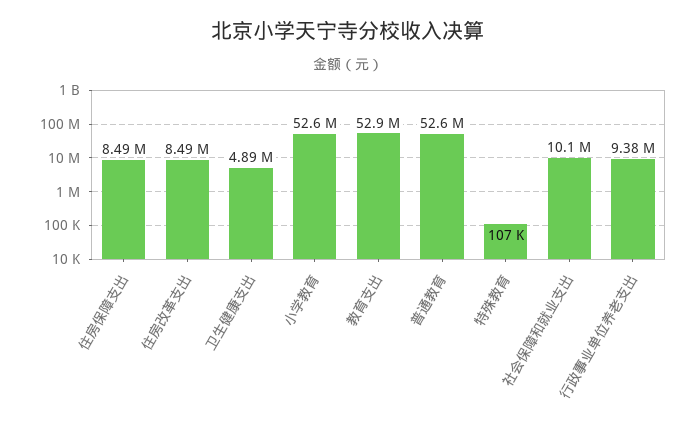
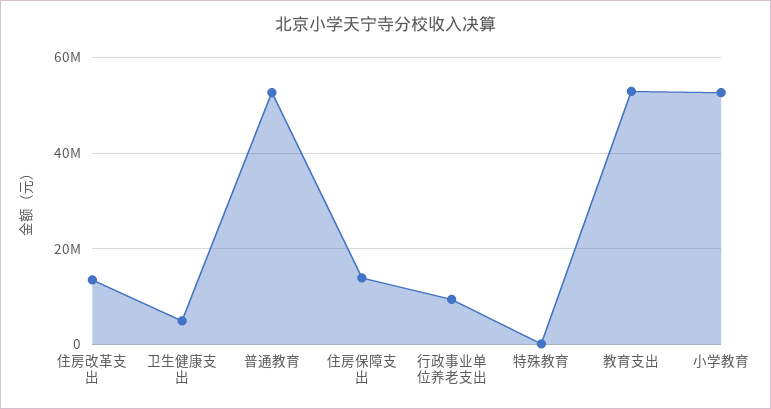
住房保障支出: 8490000 -> 14000000
住房改革支出: 8490000 -> 14000000
社会保障和就业支出: 10100000 -> none

